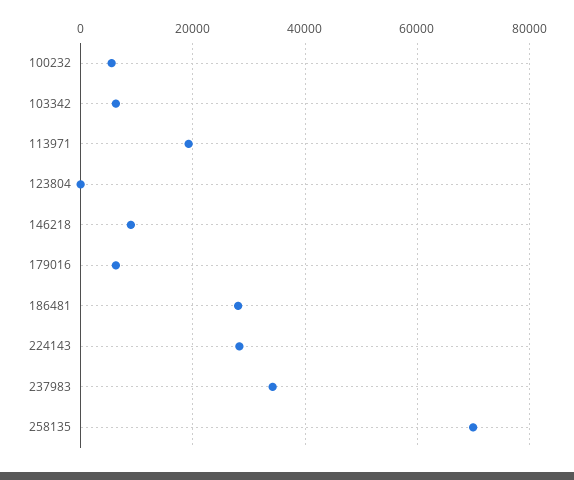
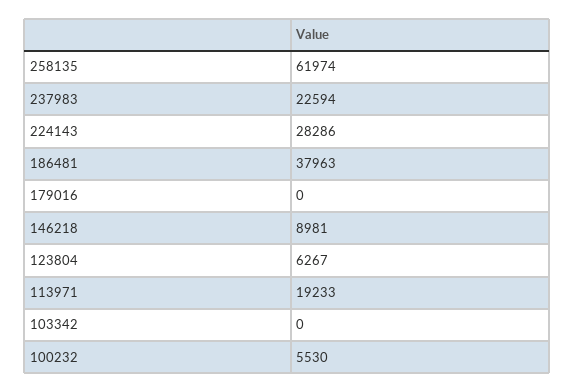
103342: 6000 -> 0
123804: 0 -> 6267
179016: 6000 -> 0
186481: 28000 -> 37963
237983: 34000 -> 22594
258135: 70000 -> 61974

